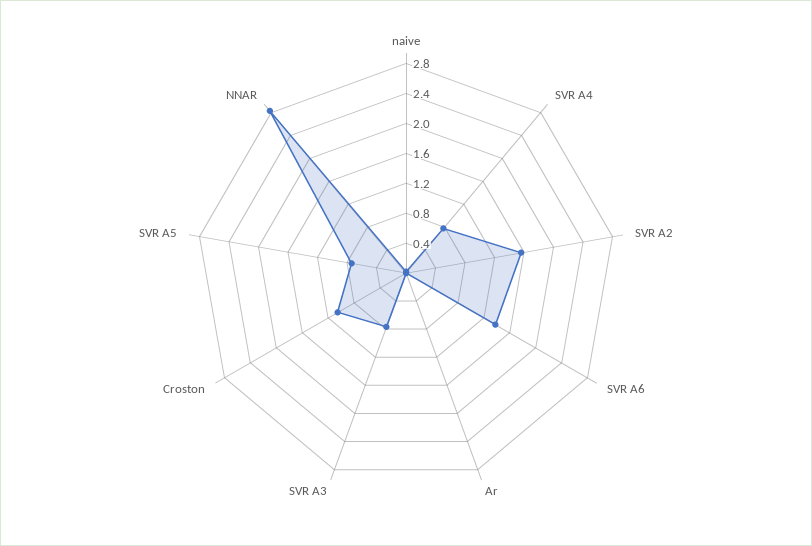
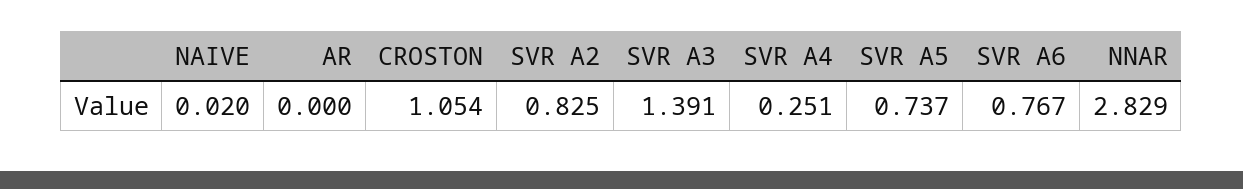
SVR A4: 0.8 -> 0.251
SVR A2: 1.6 -> 0.825
SVR A6: 1.4 -> 0.767
SVR A3: 0.8 -> 1.391

